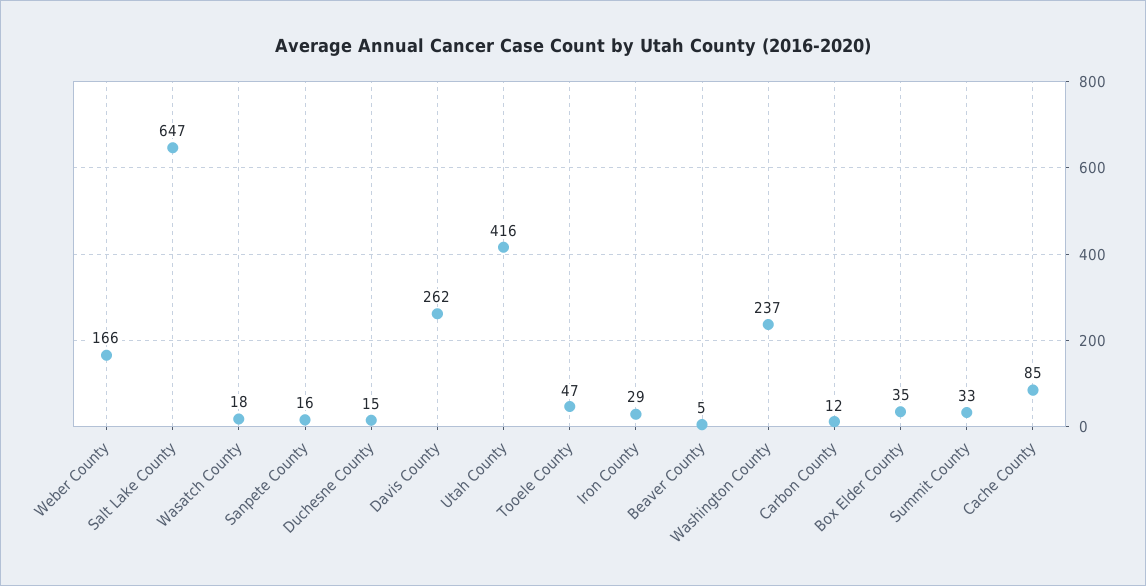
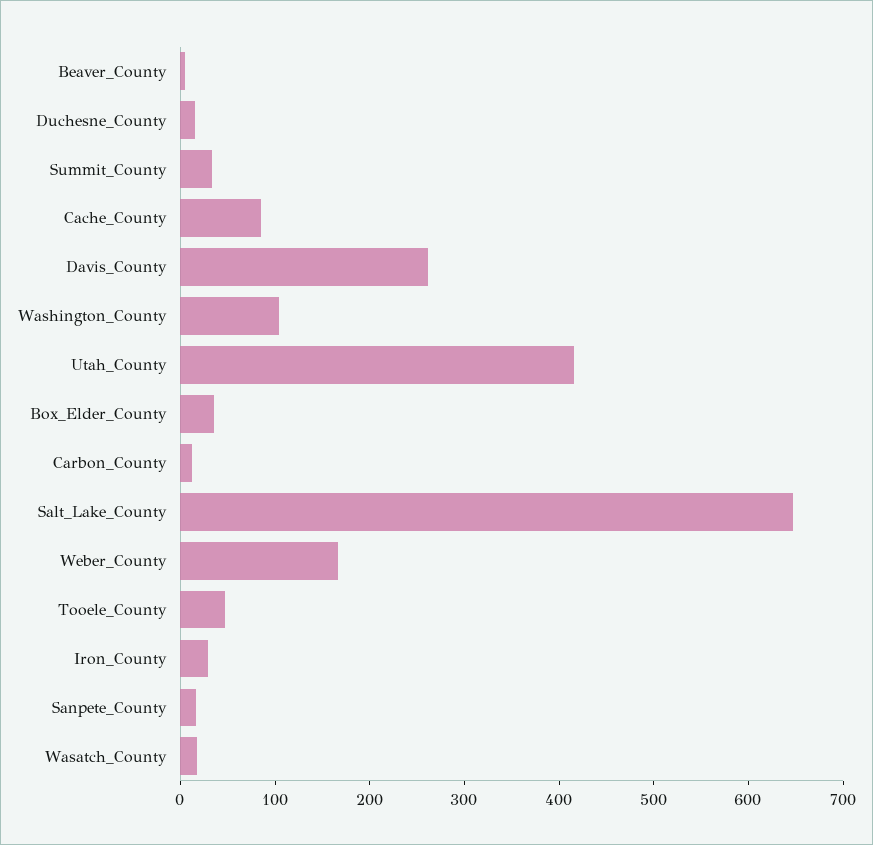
Washington County: 237 -> 100

